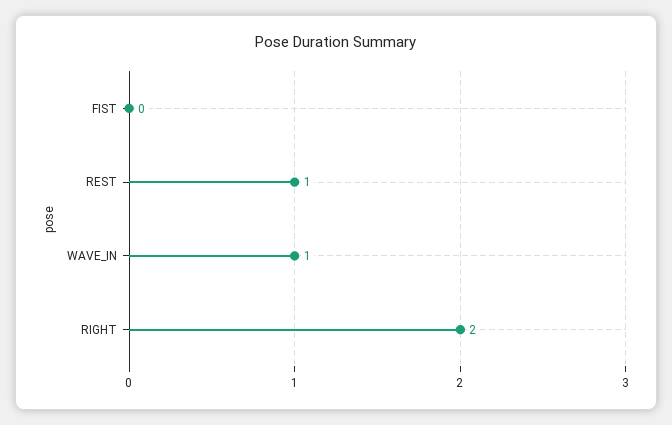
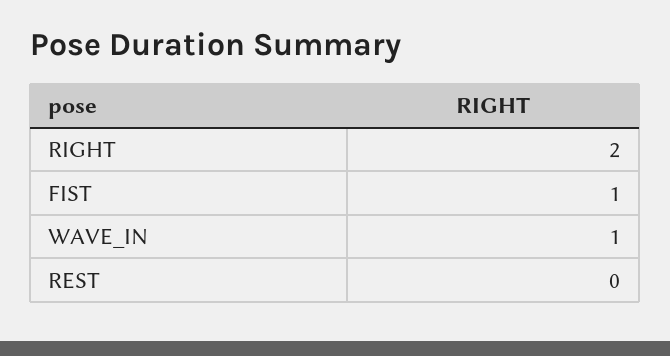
FIST: 0 -> 1
REST: 1 -> 0

